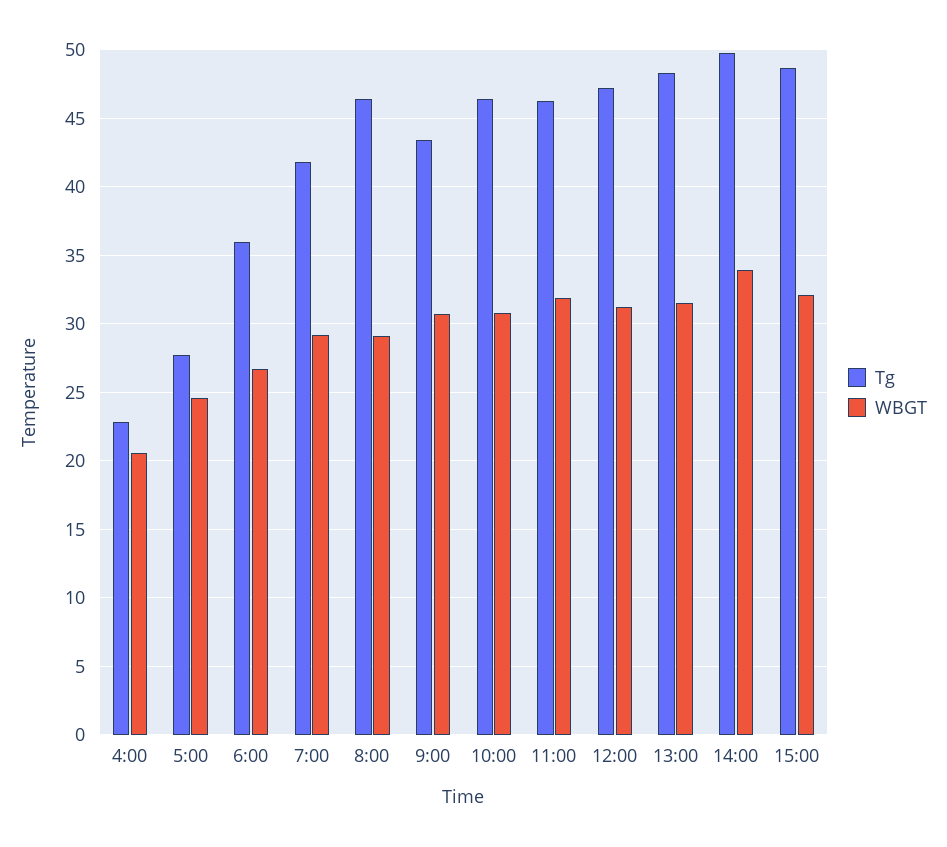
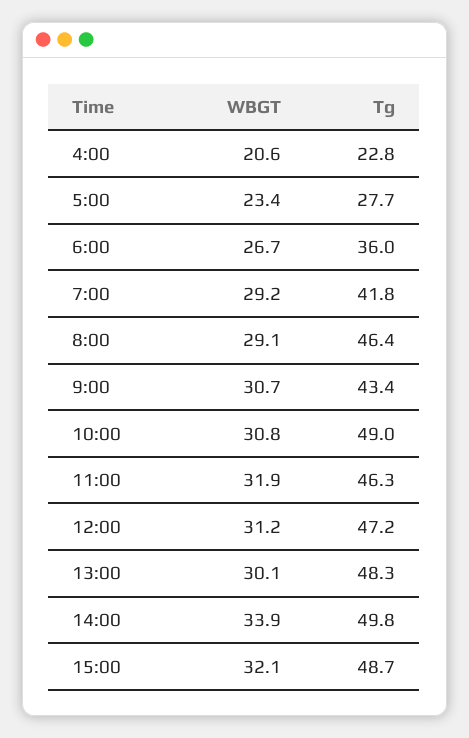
WBGT, 5:00: 24.5 -> 23.4
Tg, 10:00: 46.5 -> 49
WBGT, 13:00: 31.5 -> 30.1

